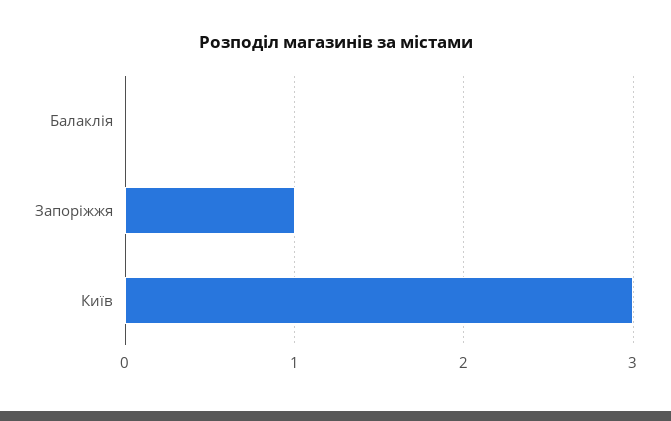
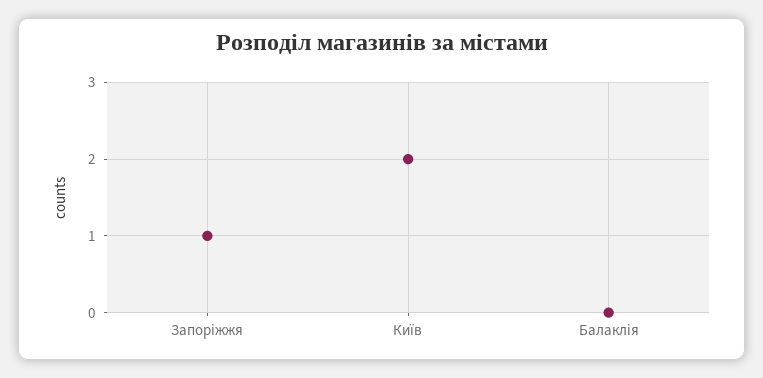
Київ: 3 -> 2

